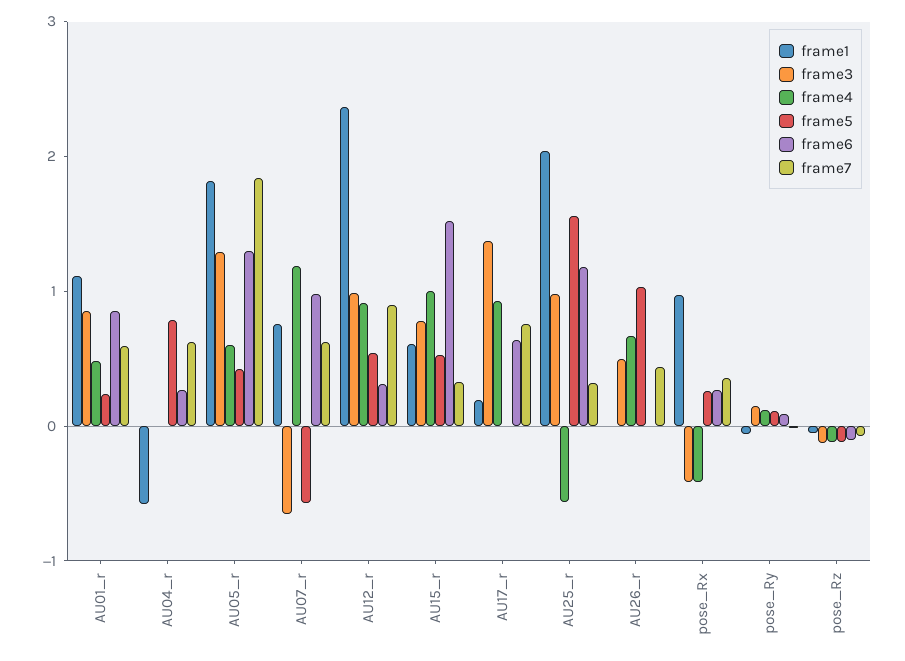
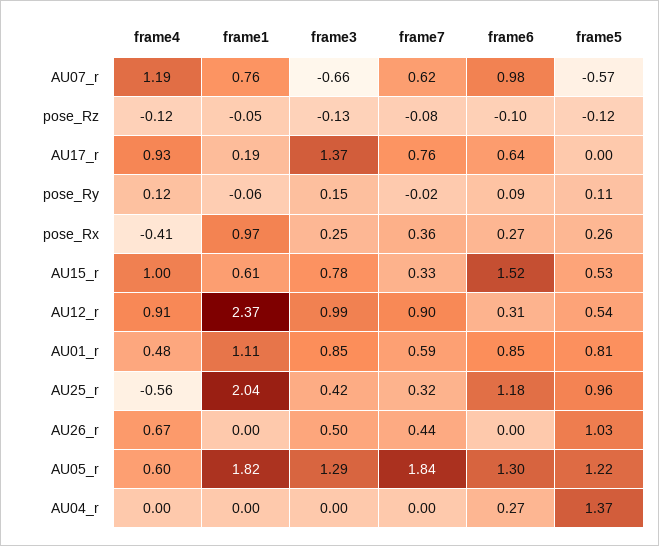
frame5, AU01_r: 0.2 -> 0.81
frame1, AU04_r: -0.6 -> 0
frame5, AU04_r: 0.8 -> 1.37
frame7, AU04_r: 0.6 -> 0
frame5, AU05_r: 0.4 -> 1.22
frame3, AU25_r: 1 -> 0.42
frame5, AU25_r: 1.6 -> 0.96
frame3, pose_Rx: -0.4 -> 0.25

